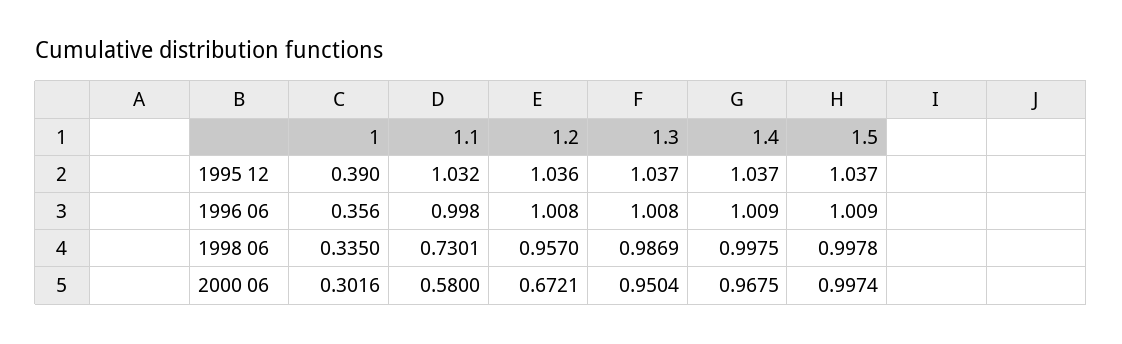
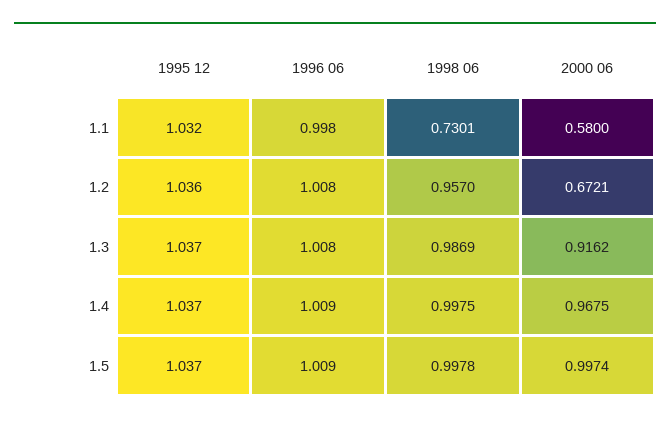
1, 1995 12: 0.39 -> none
1, 1996 06: 0.356 -> none
1, 1998 06: 0.335 -> none
1, 2000 06: 0.3016 -> none
1.3, 2000 06: 0.9504 -> 0.9162

